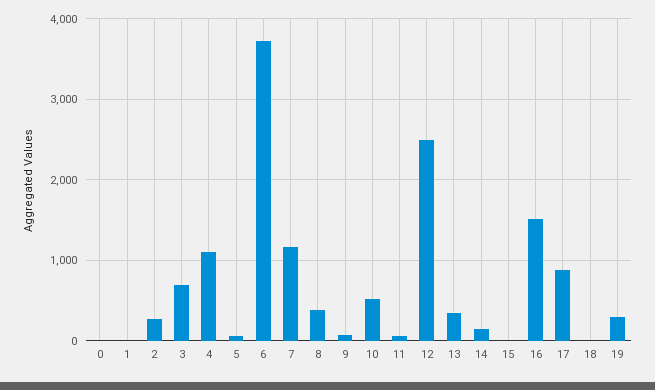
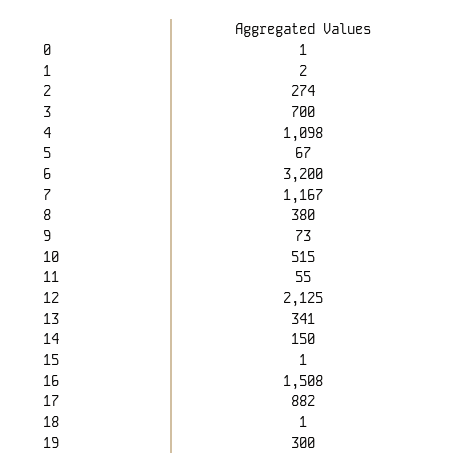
6: 3700 -> 3200
12: 2500 -> 2125

